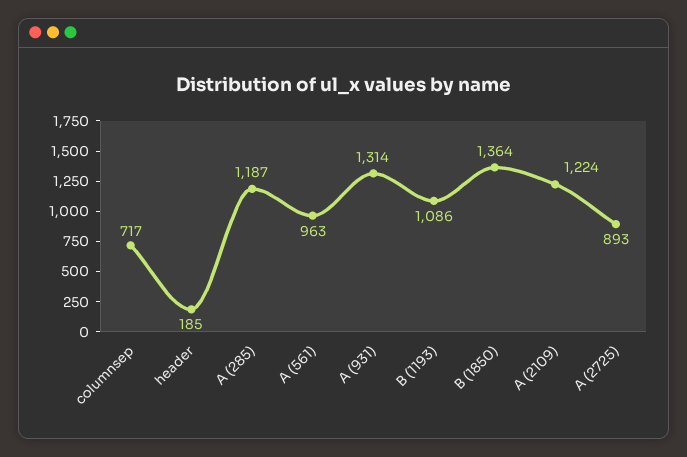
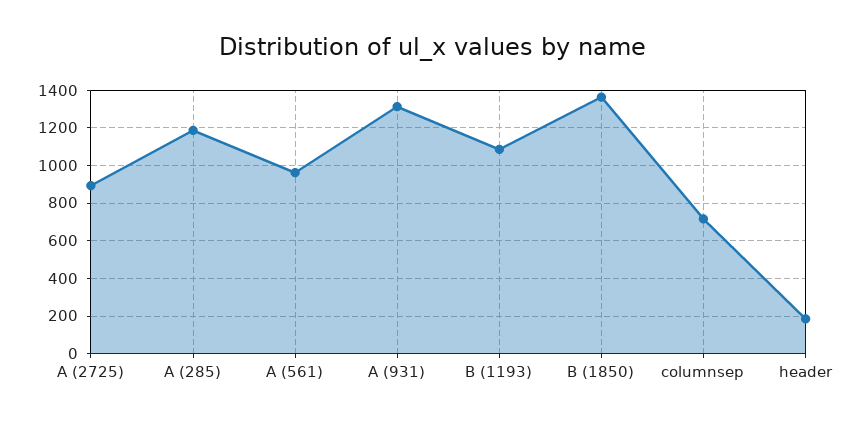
A (2109): 1224 -> none

